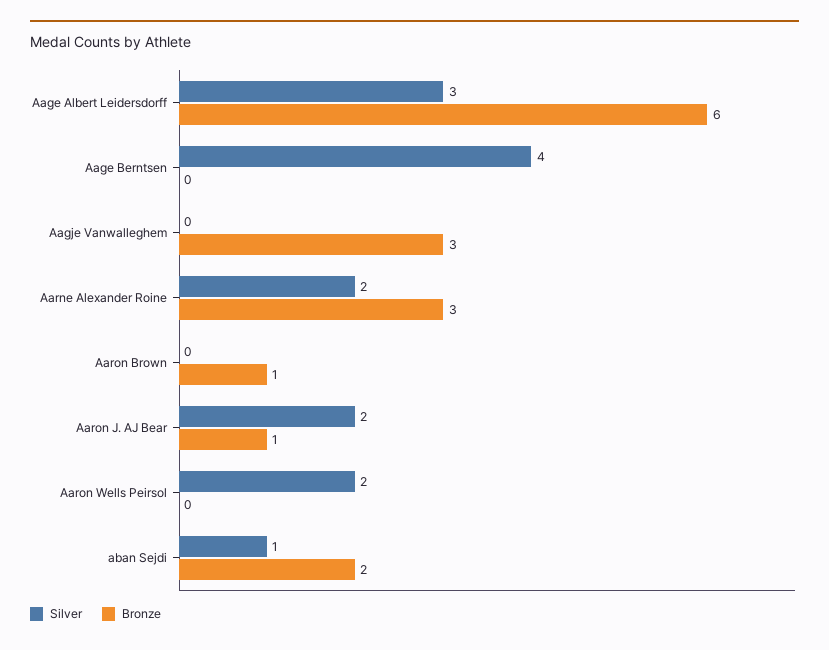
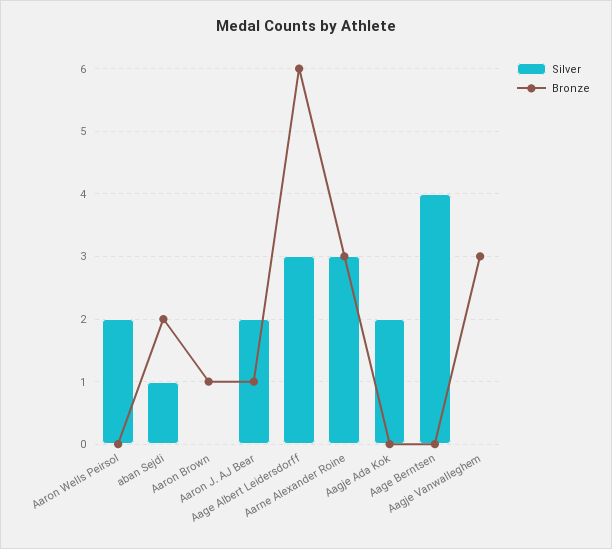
Silver, Aarne Alexander Roine: 2 -> 3
Silver, Aagje Ada Kok: none -> 2
Bronze, Aagje Ada Kok: none -> 0

